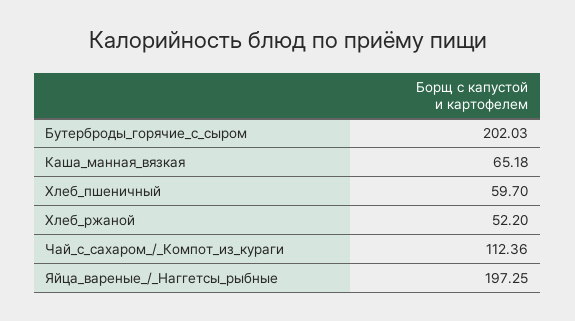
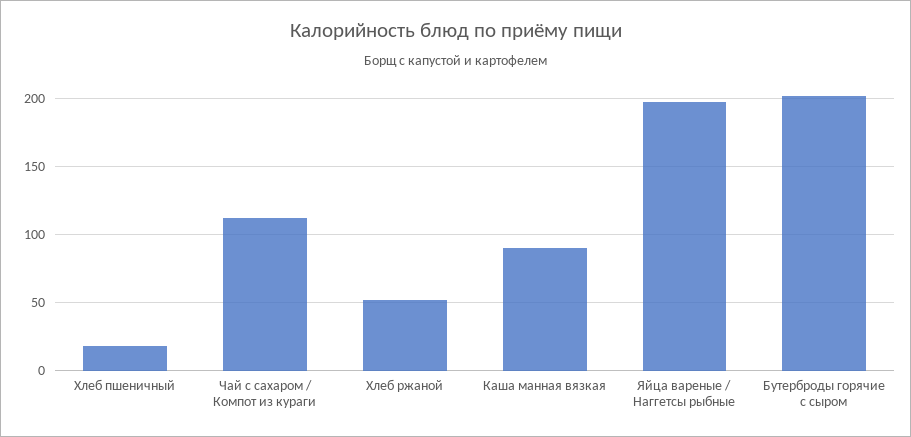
Каша_манная_вязкая: 65.18 -> 90
Хлеб_пшеничный: 59.7 -> 20

